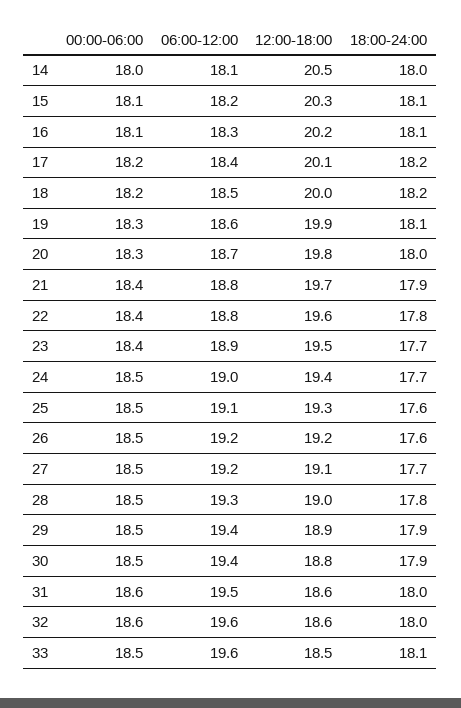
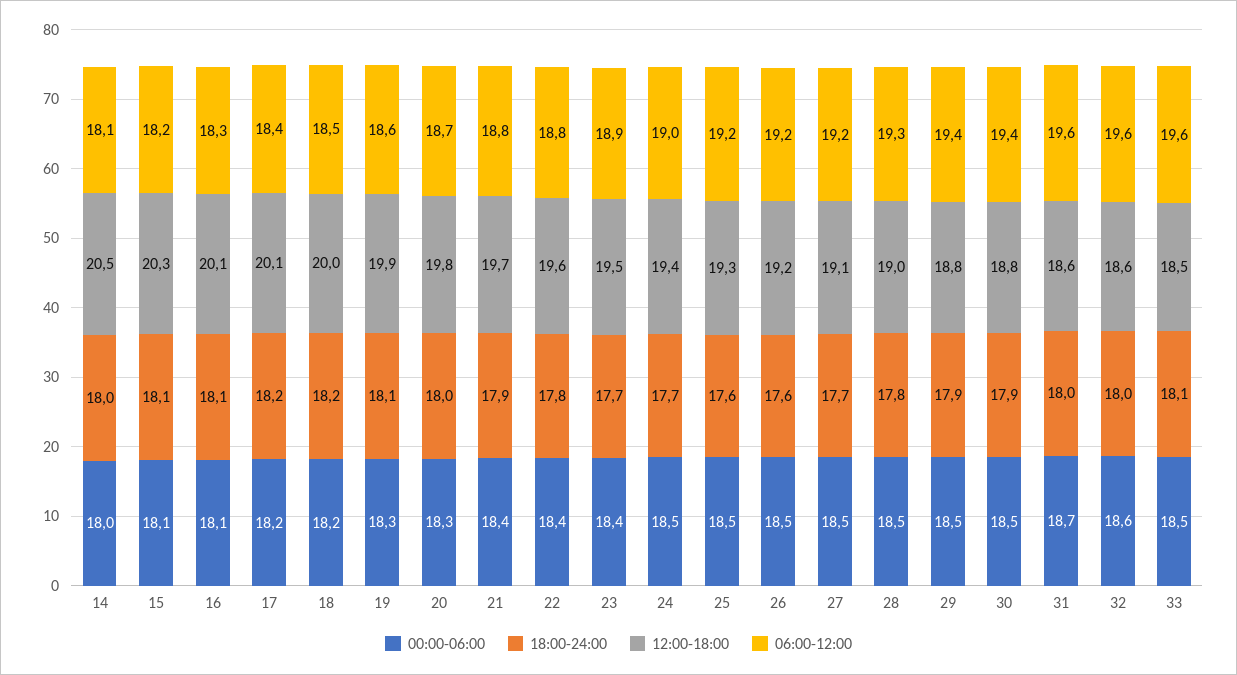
12:00-18:00, 16: 20.2 -> 20.1
06:00-12:00, 25: 19.1 -> 19.2
12:00-18:00, 29: 18.9 -> 18.8
00:00-06:00, 31: 18.6 -> 18.7
06:00-12:00, 31: 19.5 -> 19.6

